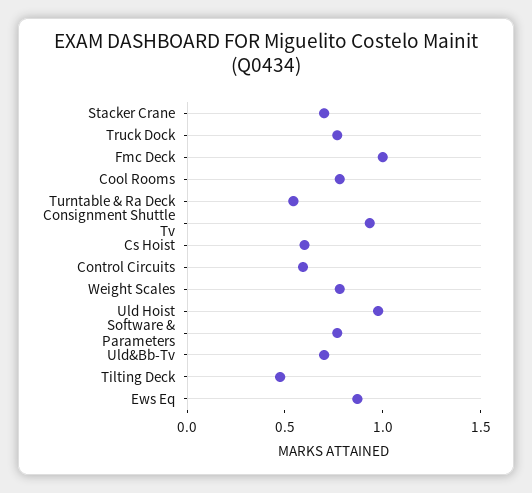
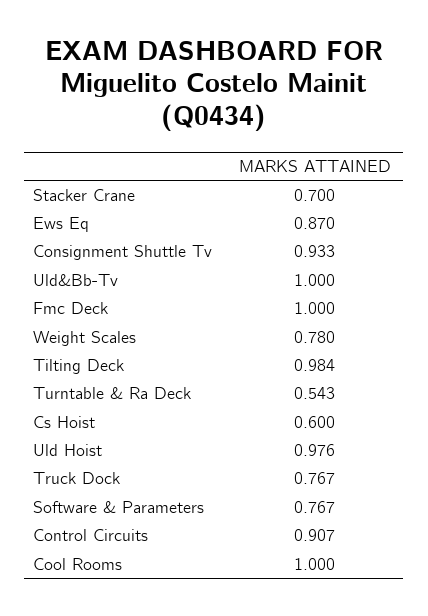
Cool Rooms: 0.8 -> 1
Control Circuits: 0.6 -> 0.907
Uld&Bb-Tv: 0.7 -> 1
Tilting Deck: 0.5 -> 0.984

